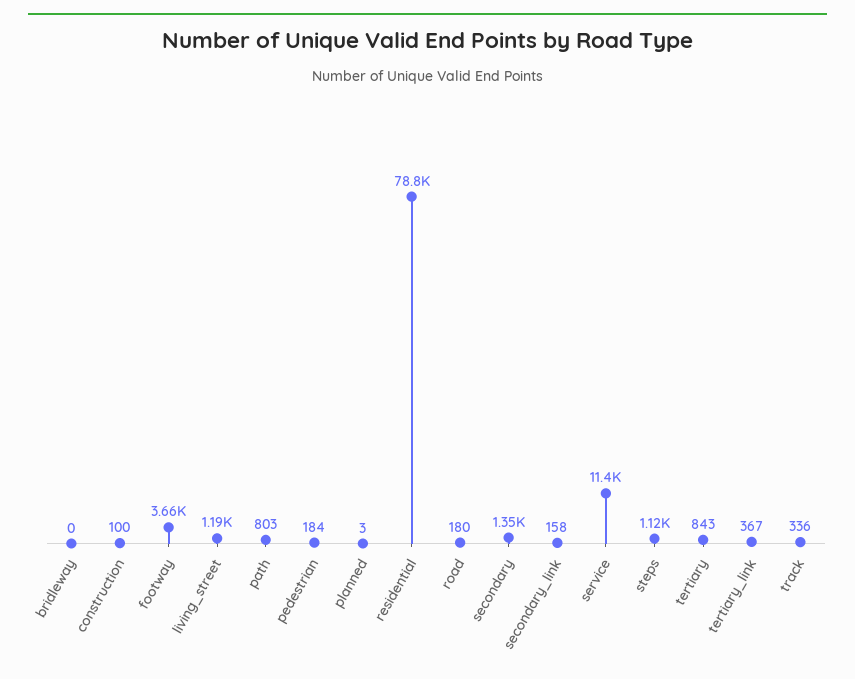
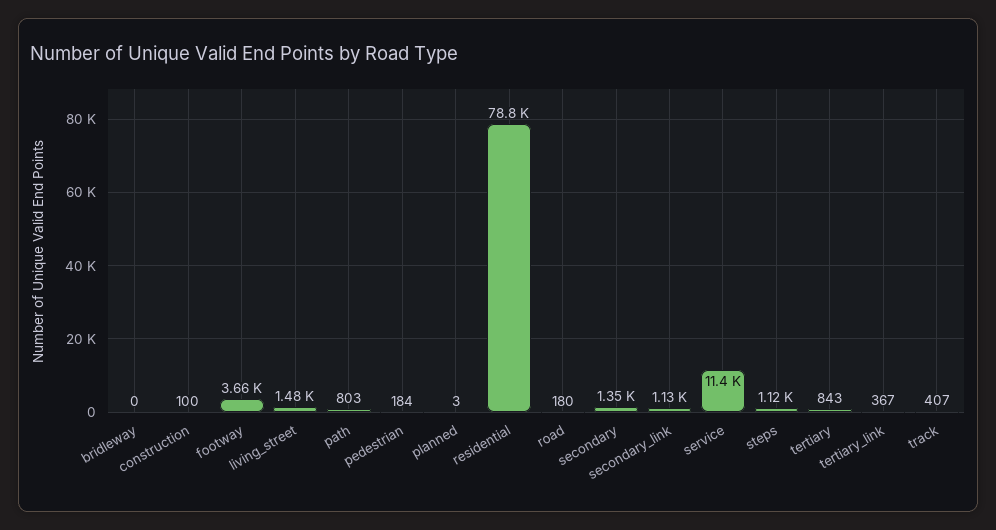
living_street: 1190 -> 1480
secondary_link: 158 -> 1130
track: 336 -> 407

